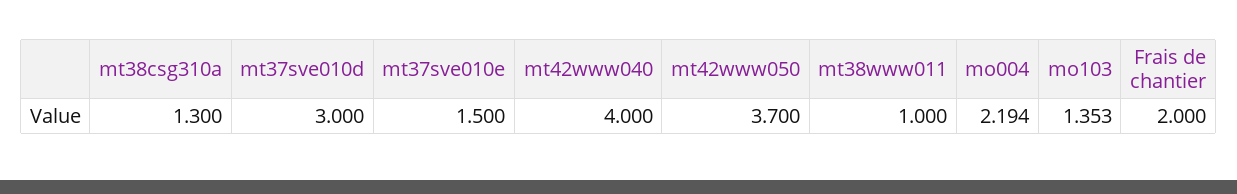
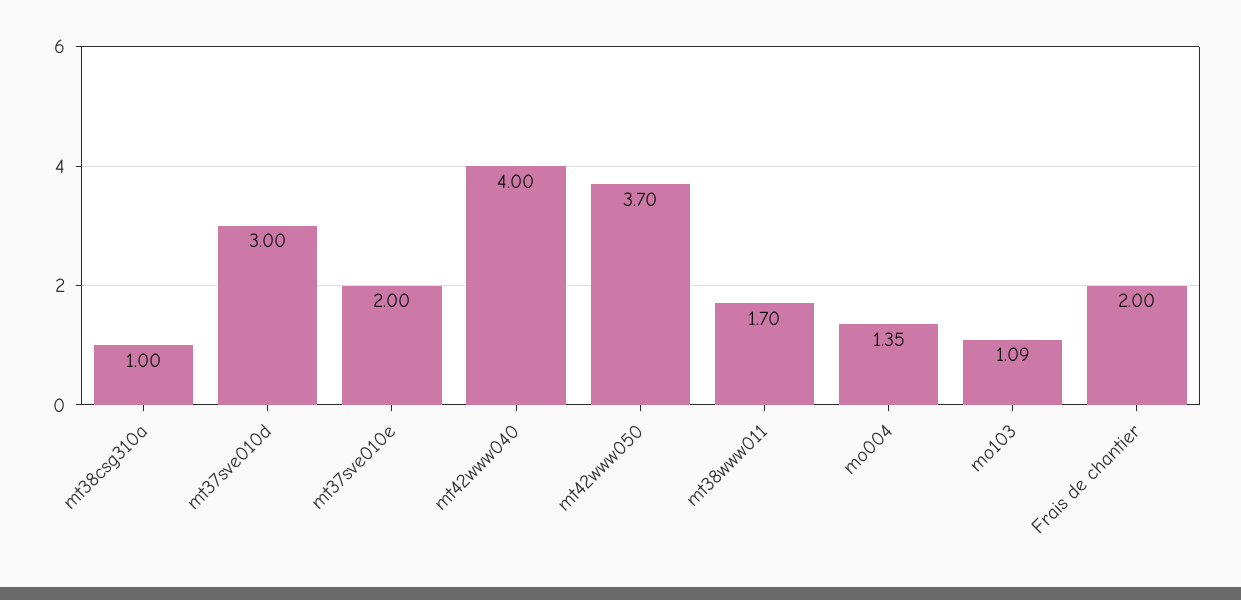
mt38csg310a: 1.3 -> 1
mt37sve010e: 1.5 -> 2
mt38www011: 1 -> 1.7
mo004: 2.194 -> 1.35
mo103: 1.353 -> 1.09

